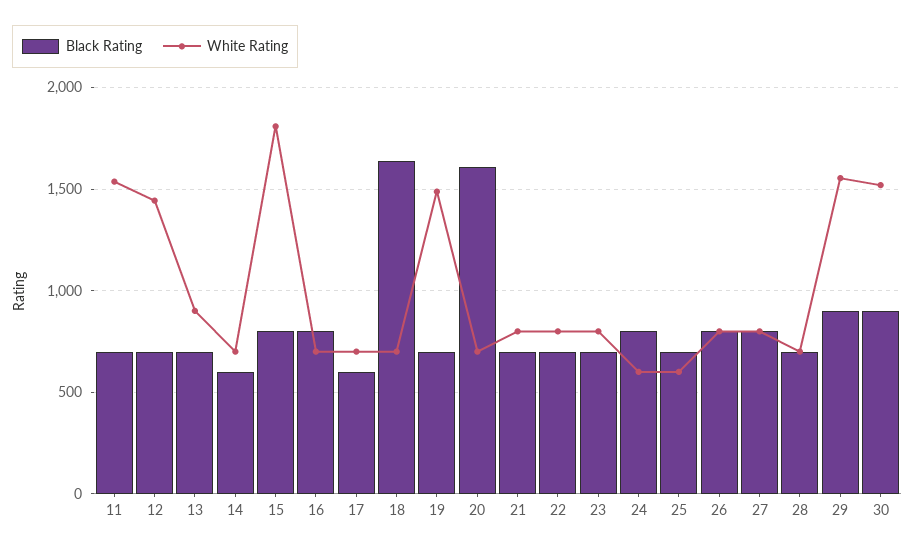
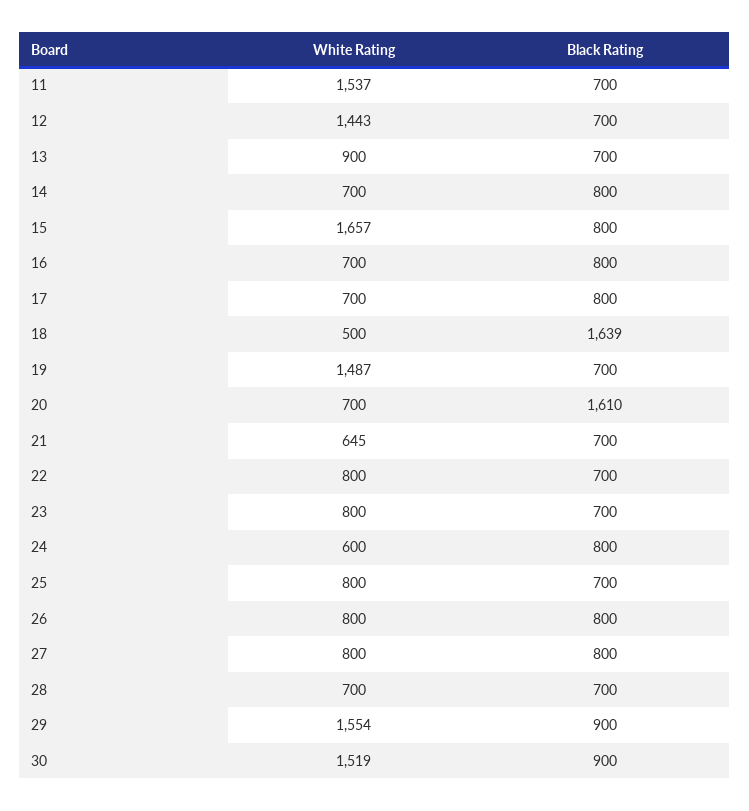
Black Rating, 14: 600 -> 800
White Rating, 15: 1800 -> 1657
Black Rating, 17: 600 -> 800
White Rating, 18: 700 -> 500
White Rating, 21: 800 -> 645
White Rating, 25: 600 -> 800

